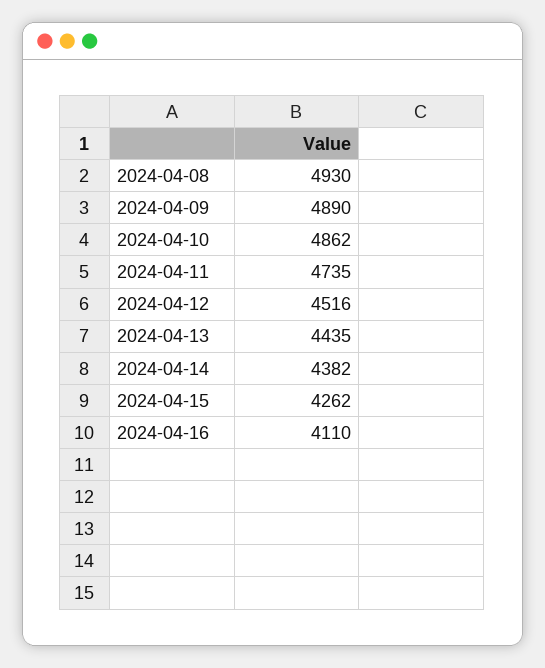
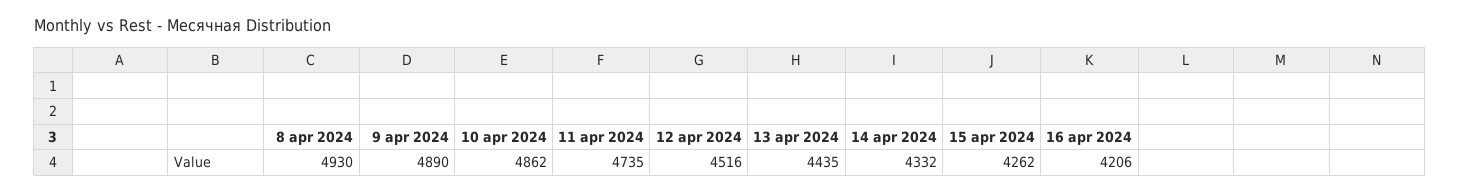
2024-04-14: 4382 -> 4332
2024-04-16: 4110 -> 4206

